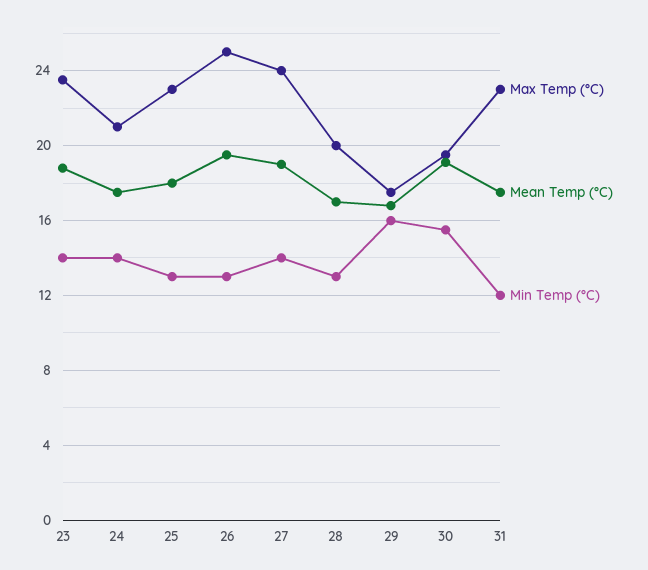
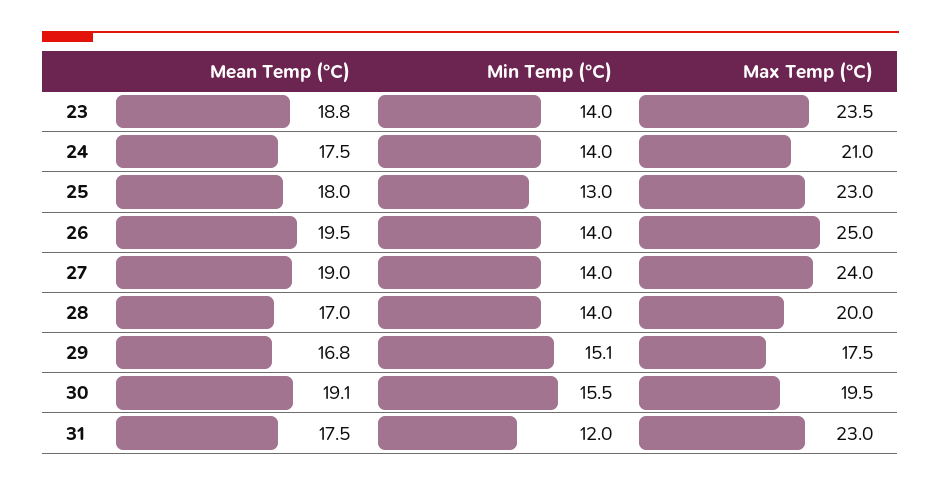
Min Temp (°C), 26: 13 -> 14
Min Temp (°C), 28: 13 -> 14
Min Temp (°C), 29: 16 -> 15.1

